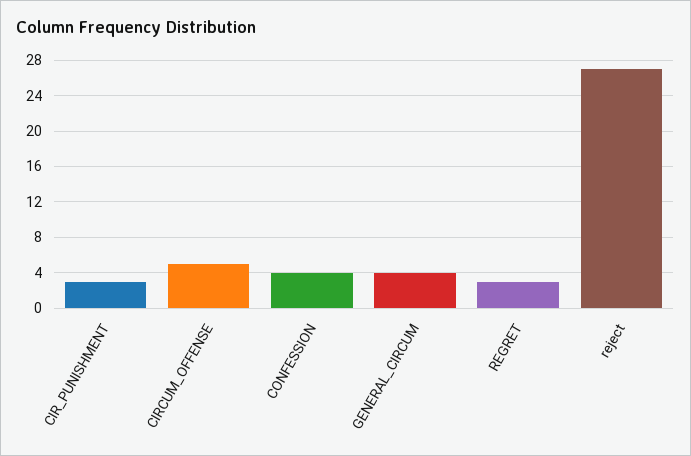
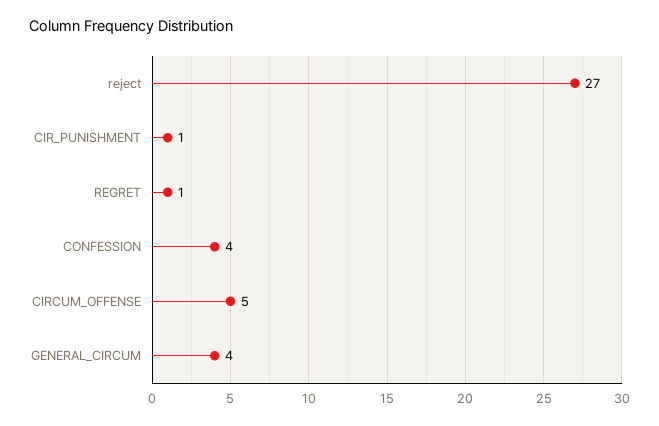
CIR_PUNISHMENT: 3 -> 1
REGRET: 3 -> 1

